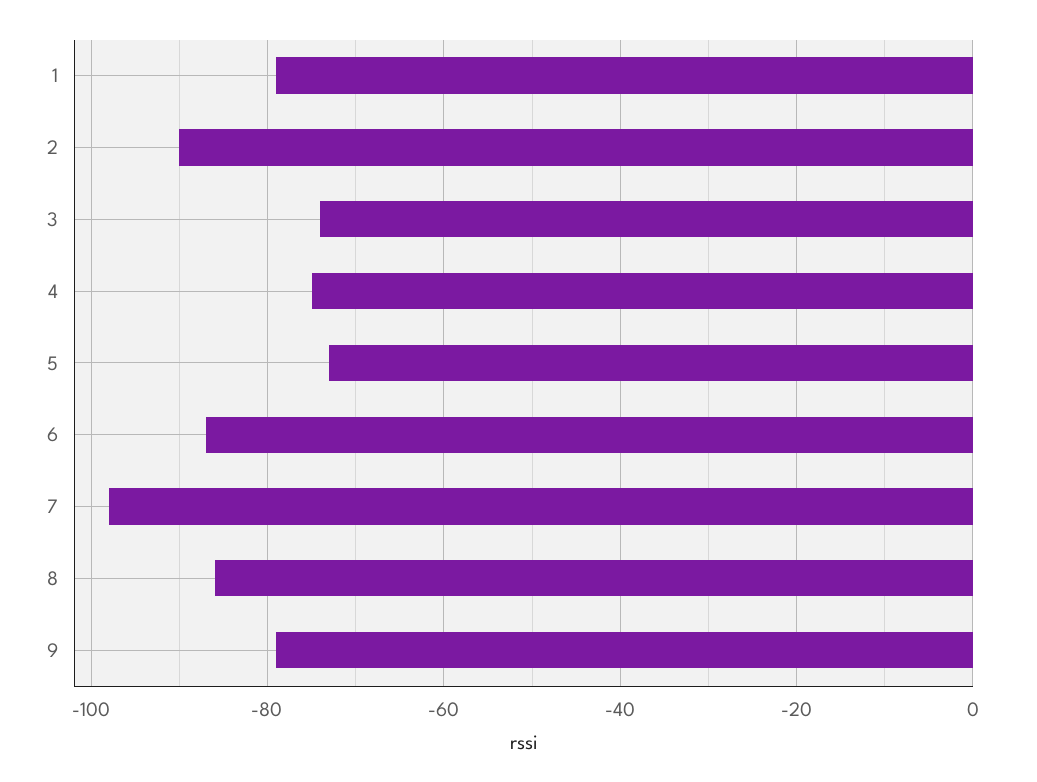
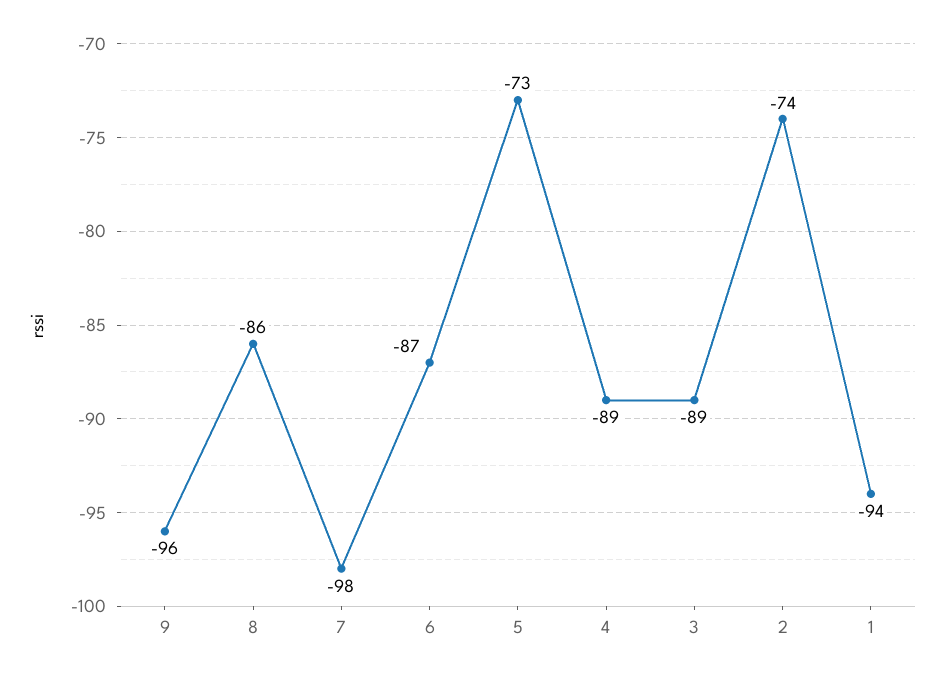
1: -80 -> -94
2: -90 -> -74
3: -75 -> -89
4: -75 -> -89
9: -80 -> -96

